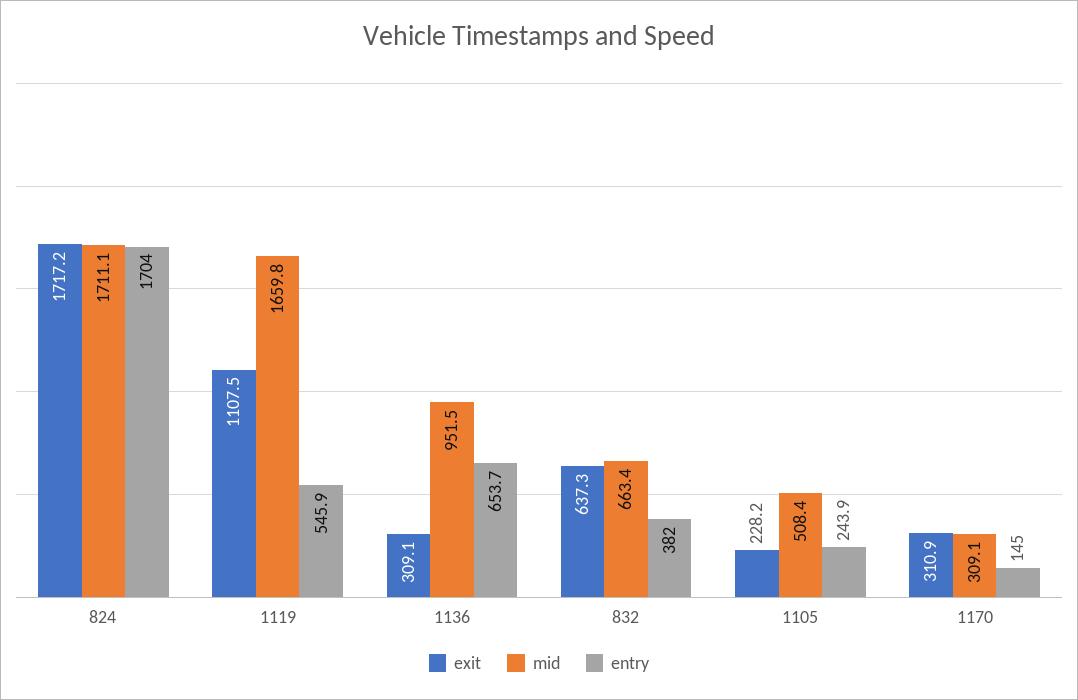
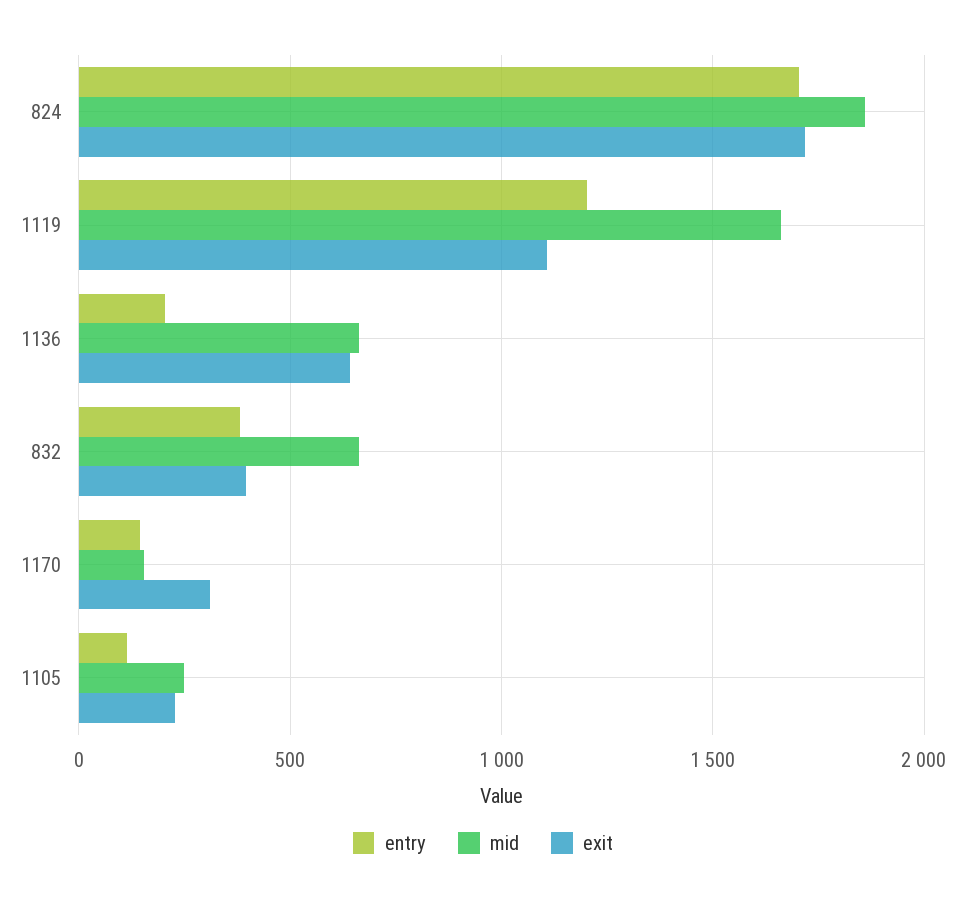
mid, 824: 1711.1 -> 1850
entry, 1119: 545.9 -> 1200
exit, 1136: 309.1 -> 650
mid, 1136: 951.5 -> 650
entry, 1136: 653.7 -> 200
exit, 832: 637.3 -> 400
mid, 1105: 508.4 -> 250
entry, 1105: 243.9 -> 100
mid, 1170: 309.1 -> 150

